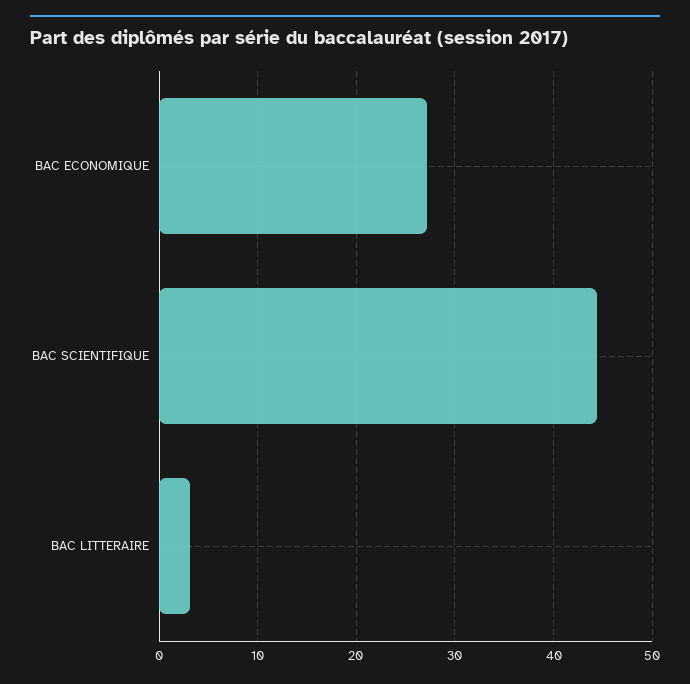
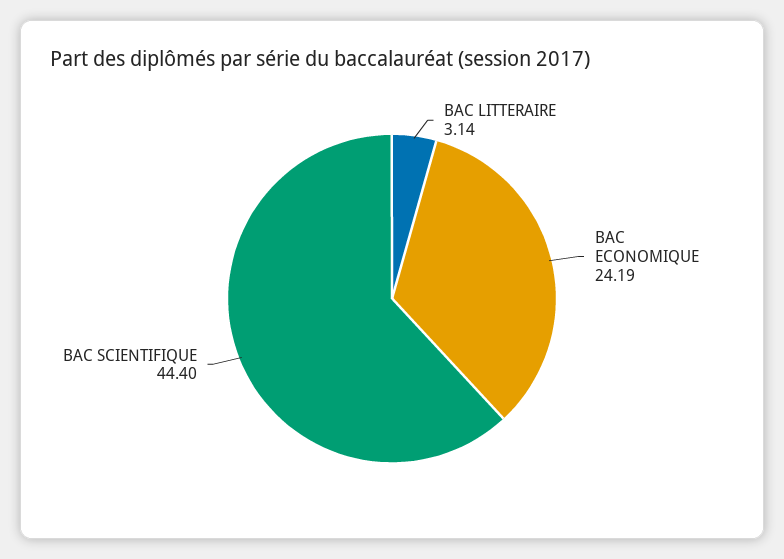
BAC ECONOMIQUE: 27 -> 24.19

